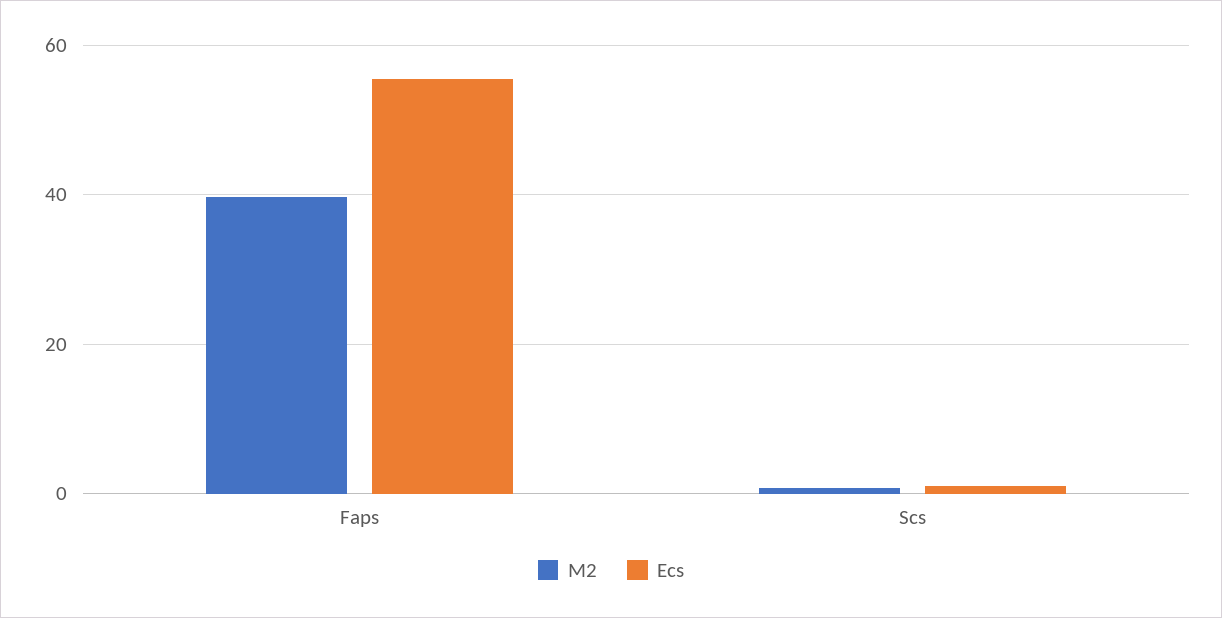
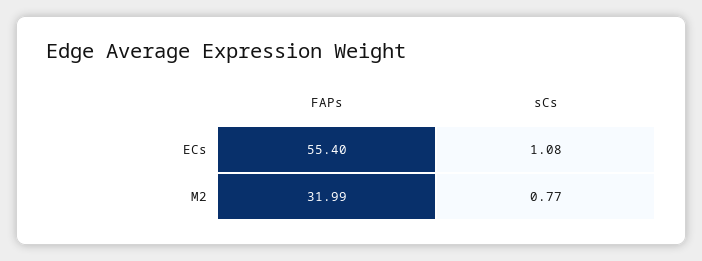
M2, Faps: 40 -> 31.99

